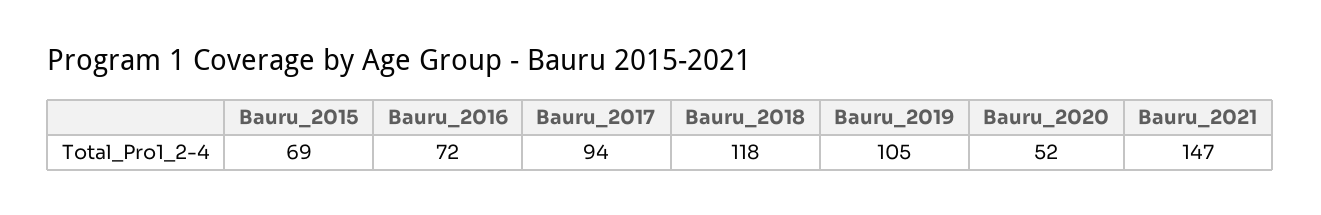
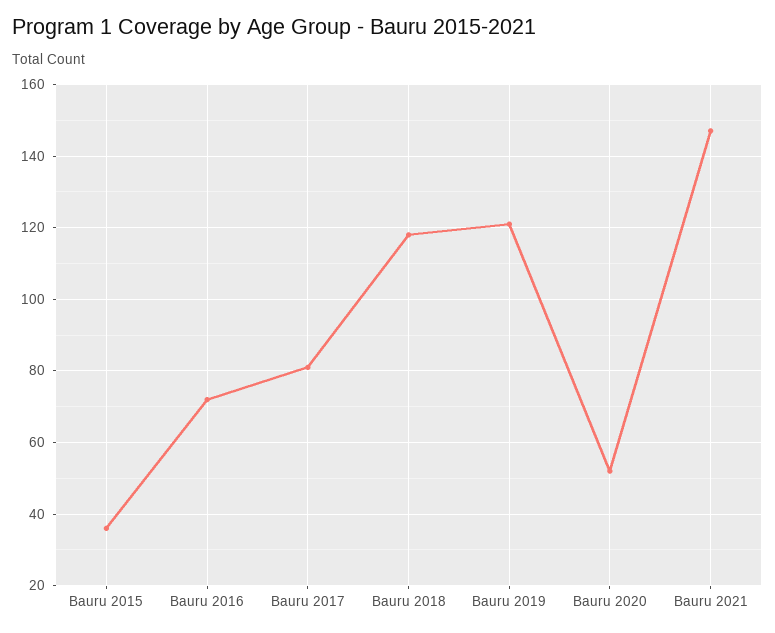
Bauru_2015: 69 -> 35
Bauru_2017: 94 -> 80
Bauru_2019: 105 -> 120

